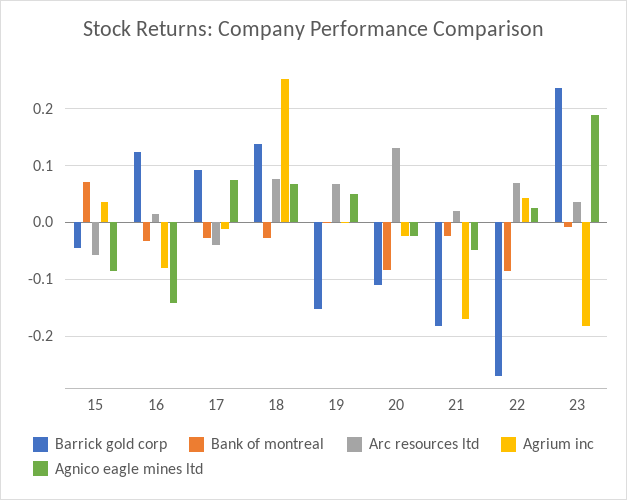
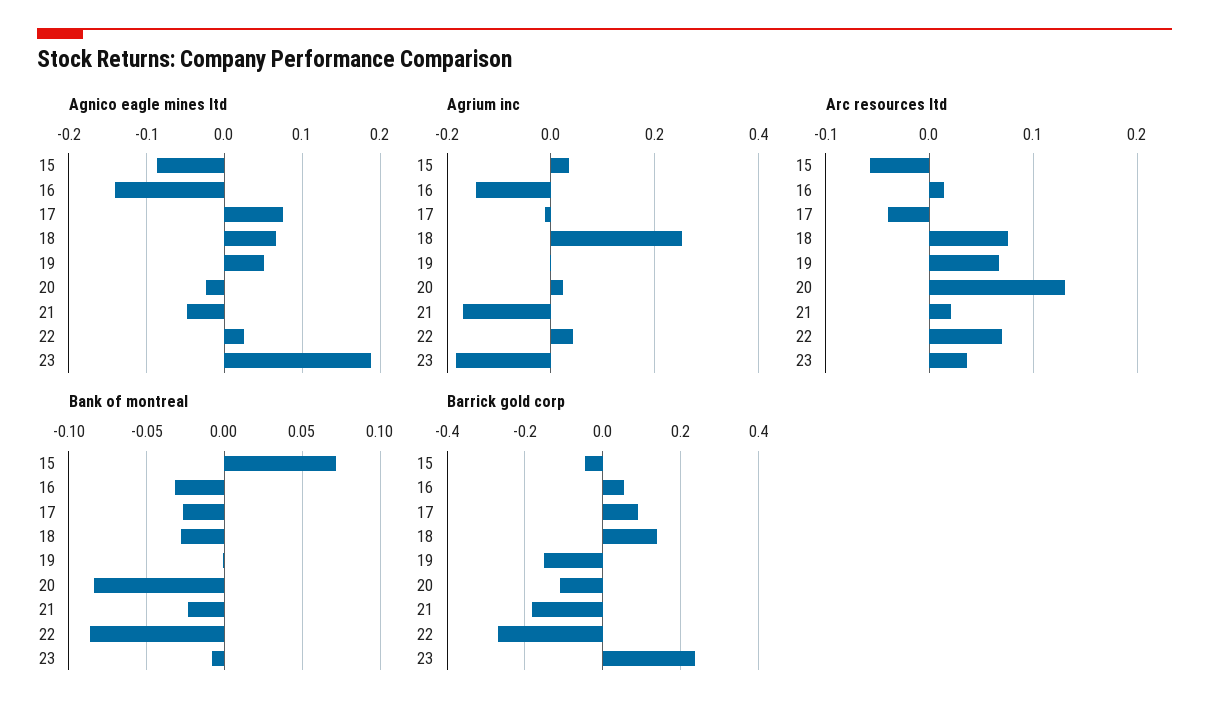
Barrick gold corp, 16: 0.12 -> 0.06
Agrium inc, 16: -0.08 -> -0.14
Agrium inc, 20: -0.02 -> 0.02

